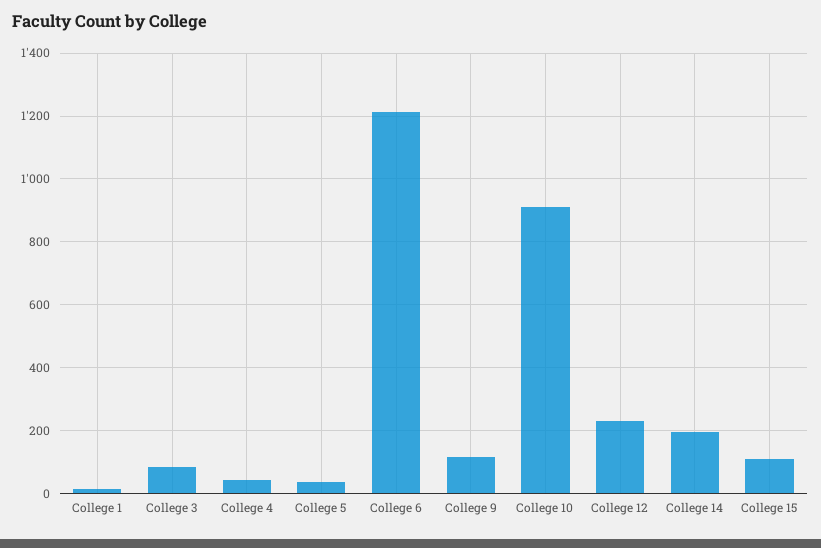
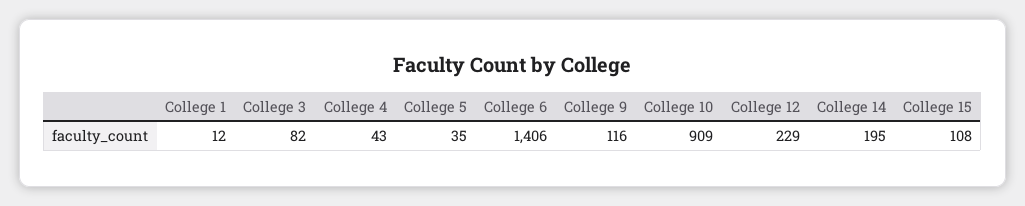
College 6: 1220 -> 1406

